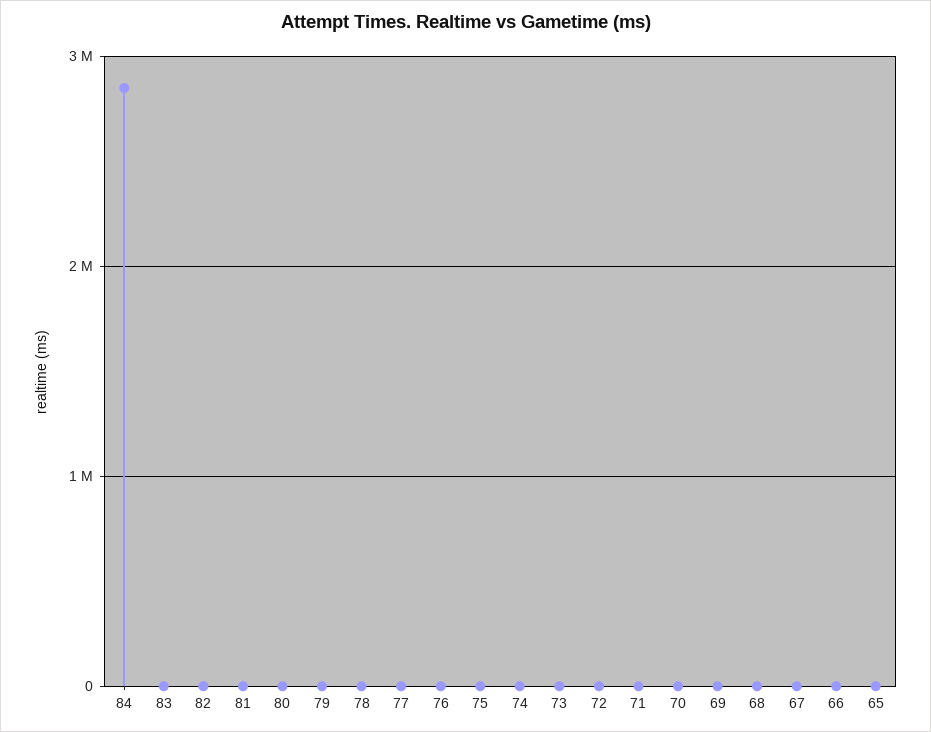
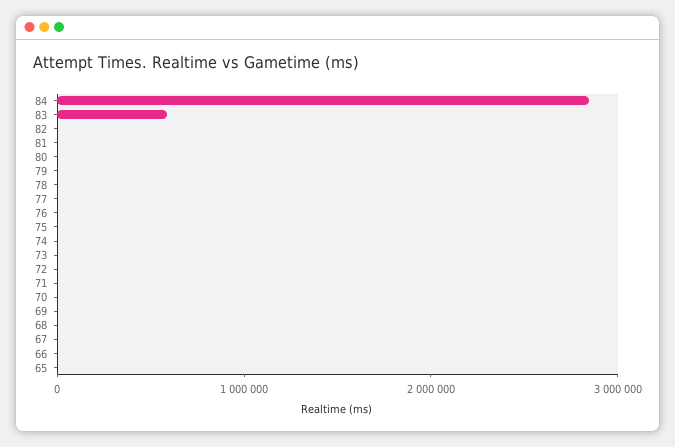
83: 0 -> 600000

